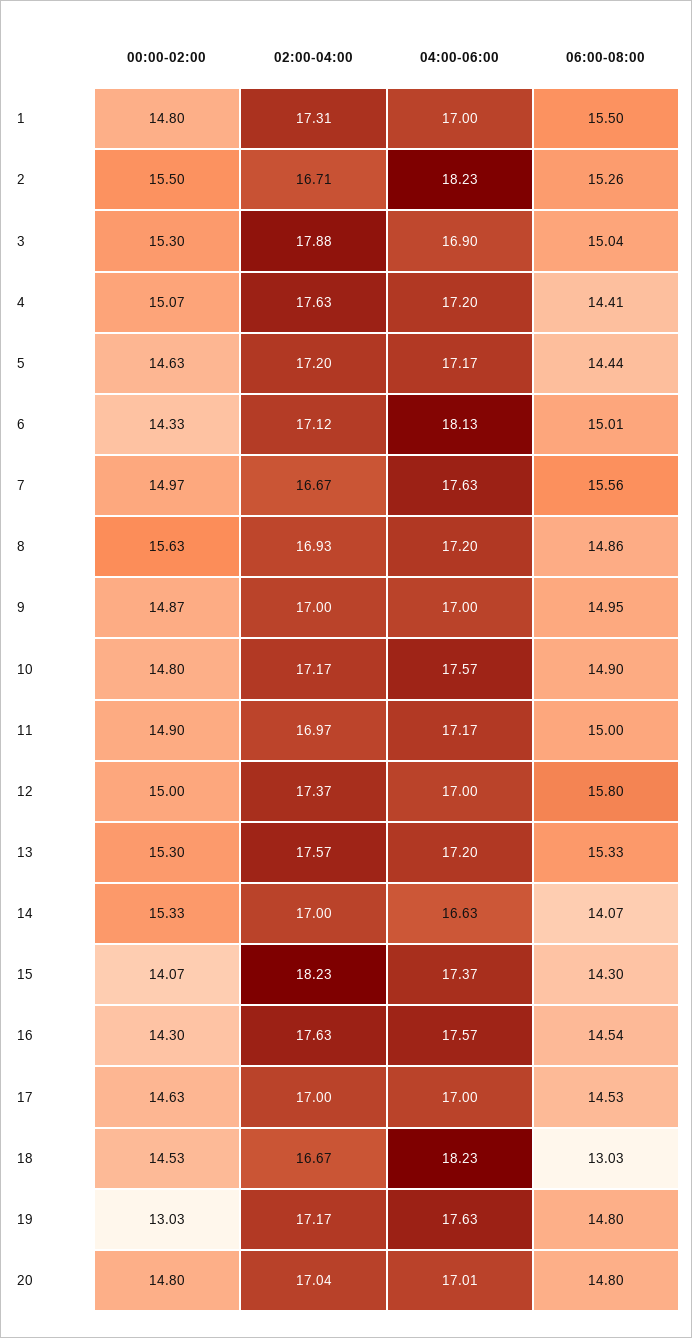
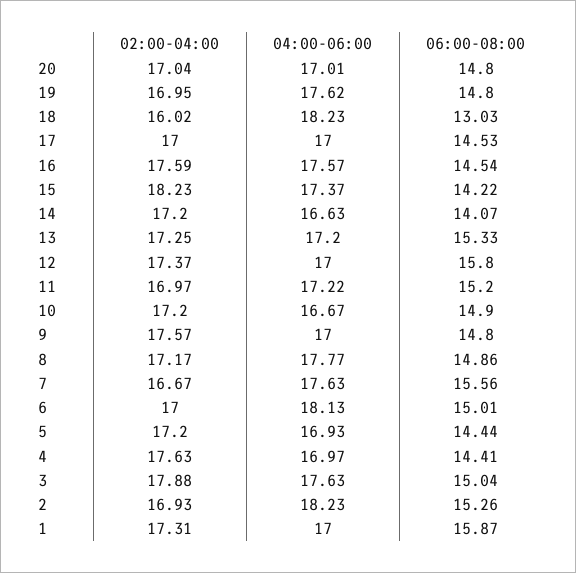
00:00-02:00, 1: 14.8 -> none
06:00-08:00, 1: 15.5 -> 15.87
00:00-02:00, 2: 15.5 -> none
02:00-04:00, 2: 16.71 -> 16.93
00:00-02:00, 3: 15.3 -> none
04:00-06:00, 3: 16.9 -> 17.63
00:00-02:00, 4: 15.07 -> none
04:00-06:00, 4: 17.2 -> 16.97
00:00-02:00, 5: 14.63 -> none
04:00-06:00, 5: 17.17 -> 16.93
00:00-02:00, 6: 14.33 -> none
02:00-04:00, 6: 17.12 -> 17
00:00-02:00, 7: 14.97 -> none
00:00-02:00, 8: 15.63 -> none
02:00-04:00, 8: 16.93 -> 17.17
04:00-06:00, 8: 17.2 -> 17.77
00:00-02:00, 9: 14.87 -> none
02:00-04:00, 9: 17 -> 17.57
06:00-08:00, 9: 14.95 -> 14.8
00:00-02:00, 10: 14.8 -> none
02:00-04:00, 10: 17.17 -> 17.2
04:00-06:00, 10: 17.57 -> 16.67
00:00-02:00, 11: 14.9 -> none
04:00-06:00, 11: 17.17 -> 17.22
06:00-08:00, 11: 15 -> 15.2
00:00-02:00, 12: 15 -> none
00:00-02:00, 13: 15.3 -> none
02:00-04:00, 13: 17.57 -> 17.25
00:00-02:00, 14: 15.33 -> none
02:00-04:00, 14: 17 -> 17.2
00:00-02:00, 15: 14.07 -> none
06:00-08:00, 15: 14.3 -> 14.22
00:00-02:00, 16: 14.3 -> none
02:00-04:00, 16: 17.63 -> 17.59
00:00-02:00, 17: 14.63 -> none
00:00-02:00, 18: 14.53 -> none
02:00-04:00, 18: 16.67 -> 16.02
00:00-02:00, 19: 13.03 -> none
02:00-04:00, 19: 17.17 -> 16.95
04:00-06:00, 19: 17.63 -> 17.62
00:00-02:00, 20: 14.8 -> none

